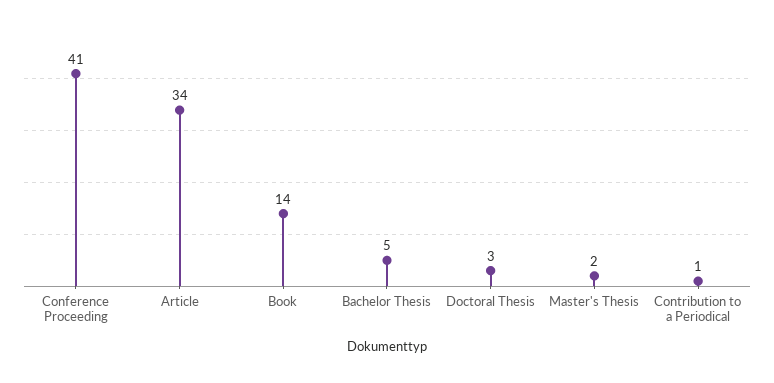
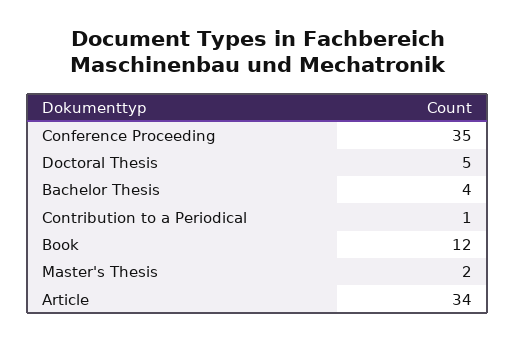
Conference Proceeding: 41 -> 35
Book: 14 -> 12
Bachelor Thesis: 5 -> 4
Doctoral Thesis: 3 -> 5

